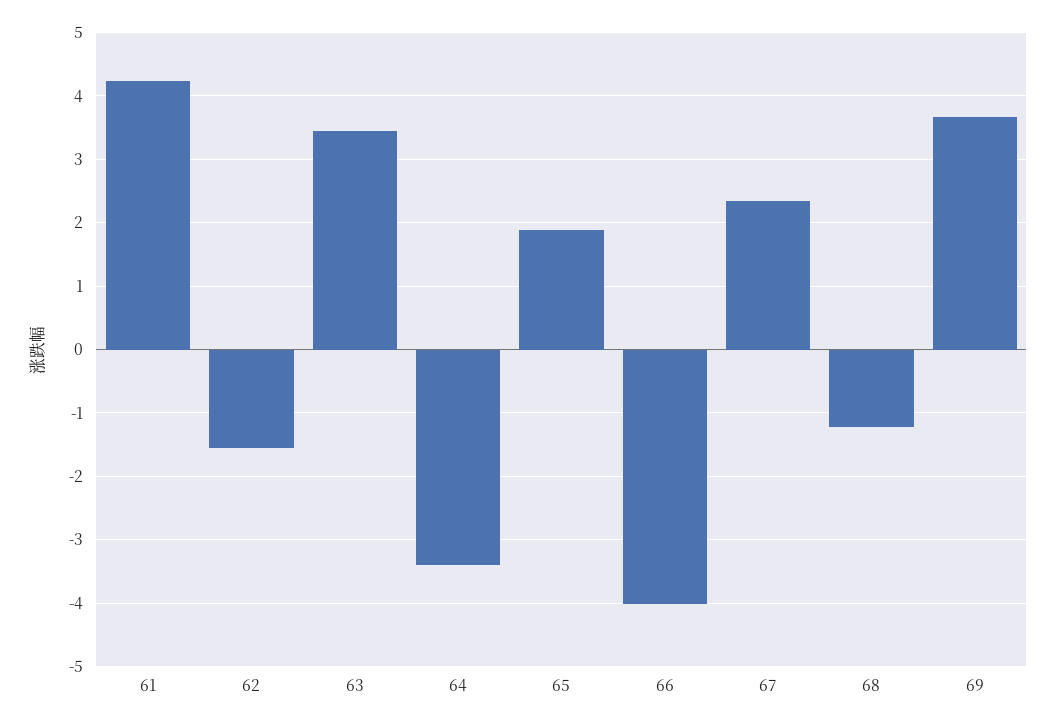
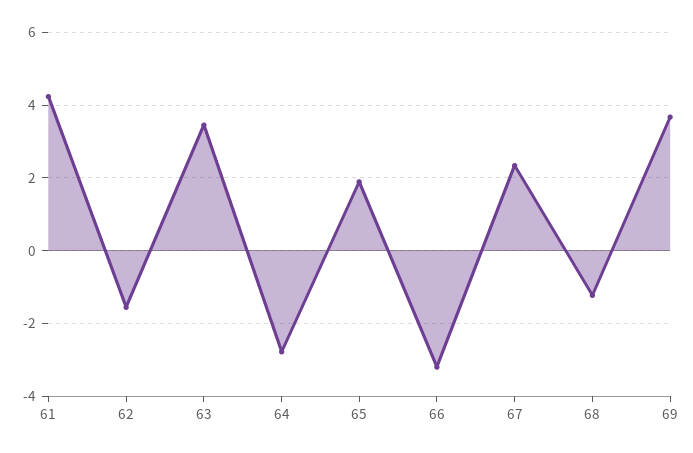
64: -3.4 -> -2.8
66: -4 -> -3.2

